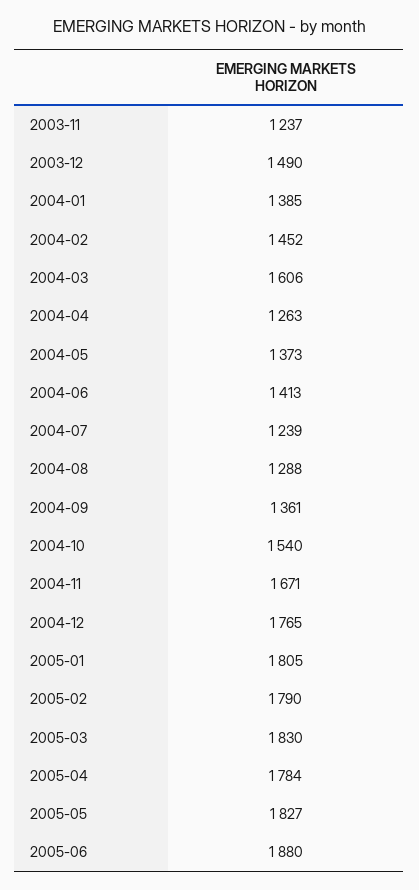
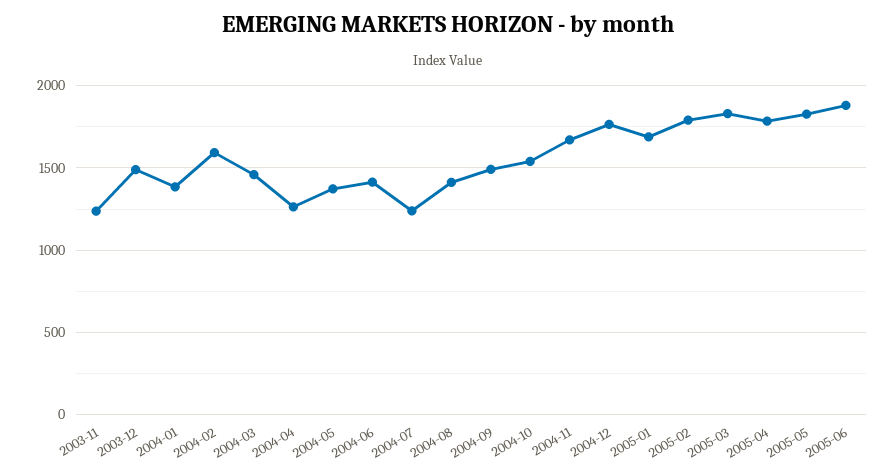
2004-02: 1452 -> 1600
2004-03: 1606 -> 1450
2004-08: 1288 -> 1400
2004-09: 1361 -> 1500
2005-01: 1805 -> 1700

